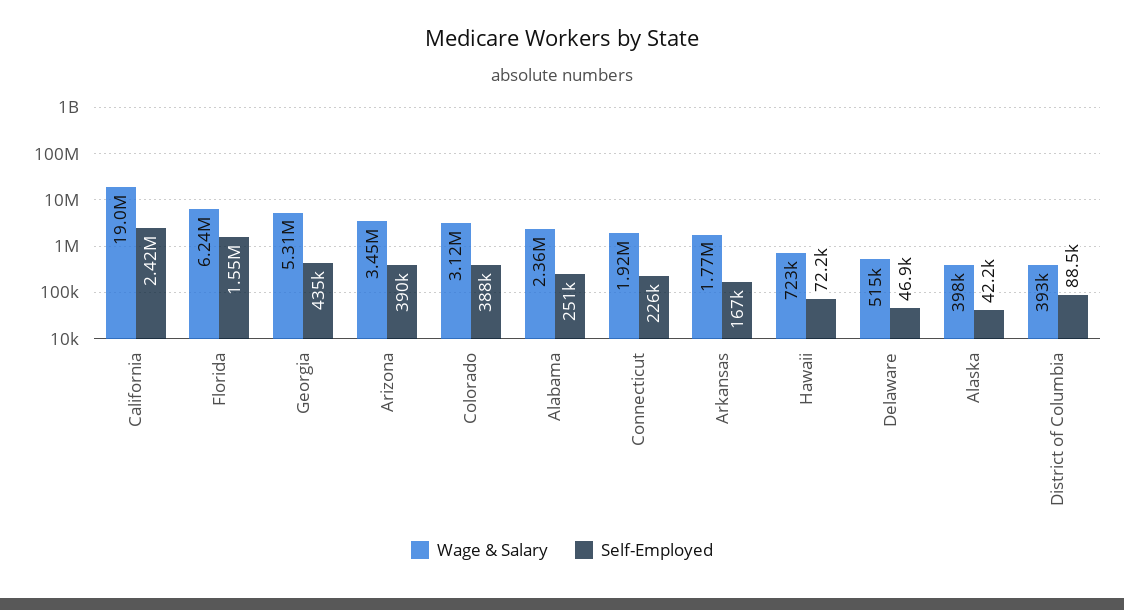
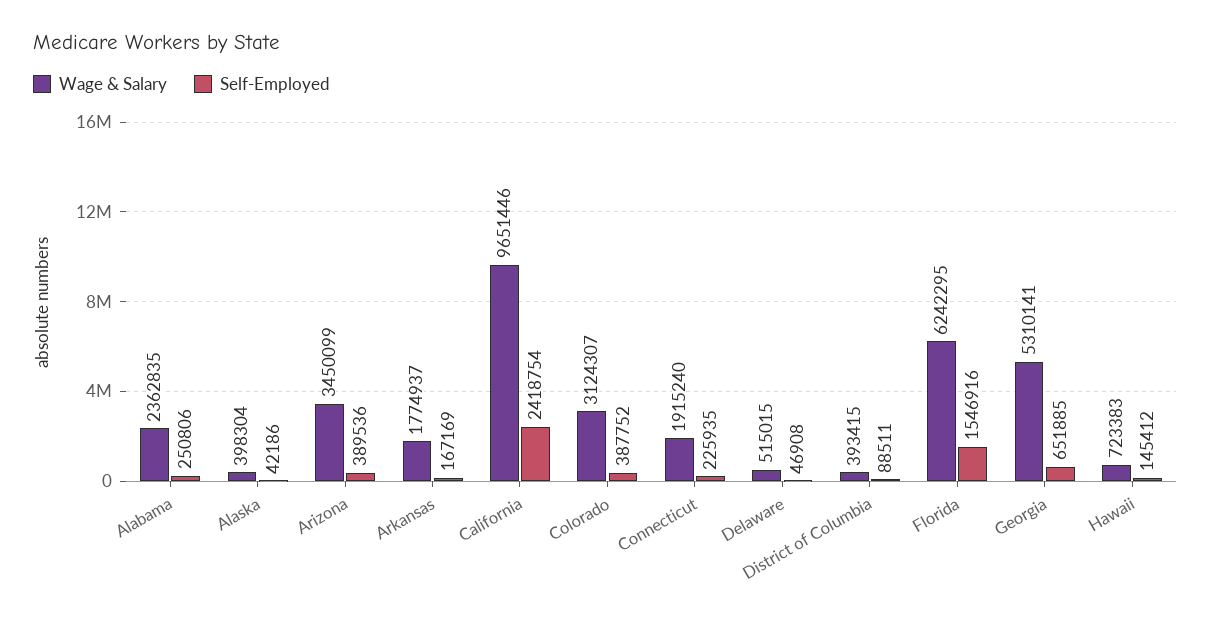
Wage & Salary, California: 19000000 -> 9651446
Self-Employed, Georgia: 435000 -> 651885
Self-Employed, Hawaii: 72200 -> 145412

